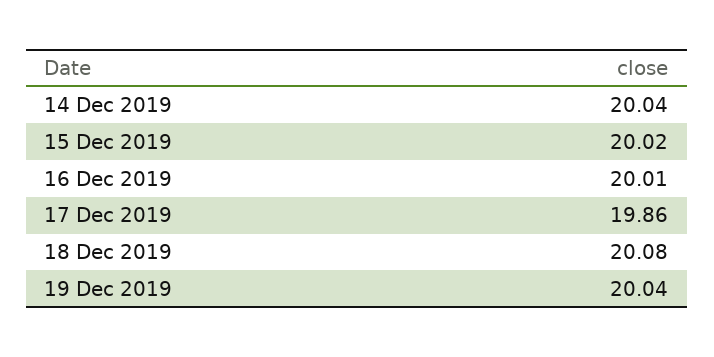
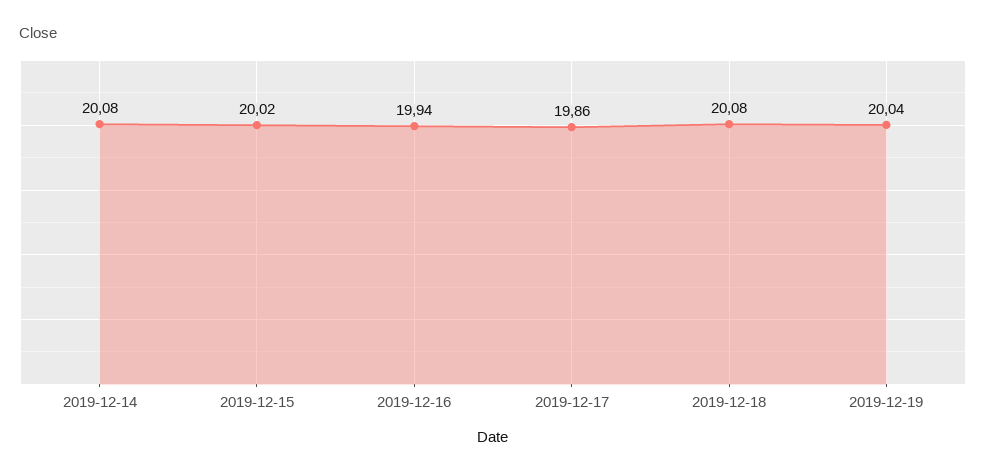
14 Dec 2019: 20.04 -> 20.08
16 Dec 2019: 20.01 -> 19.94

